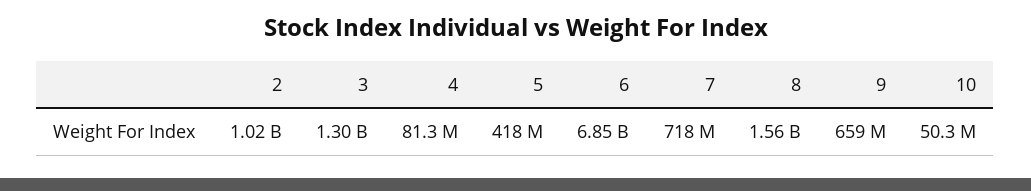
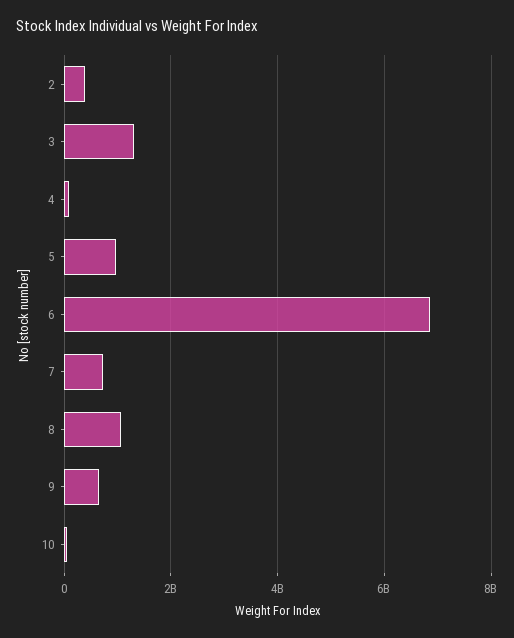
2: 1020000000 -> 400000000
5: 418000000 -> 1000000000
8: 1560000000 -> 1000000000

